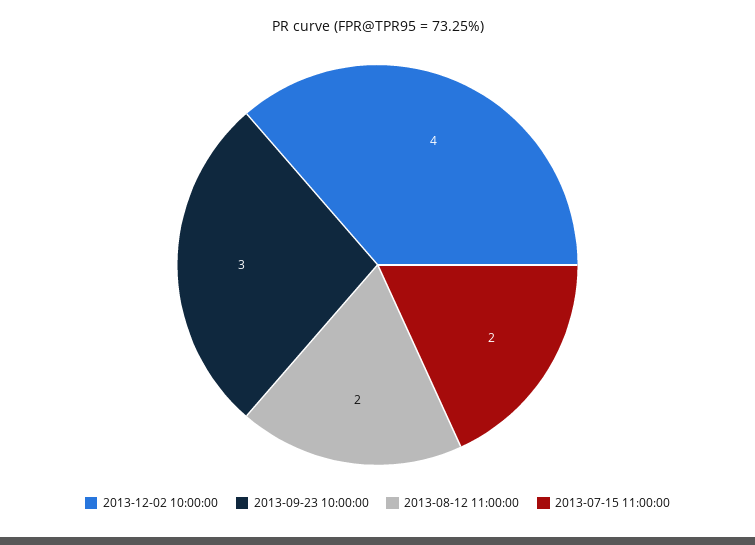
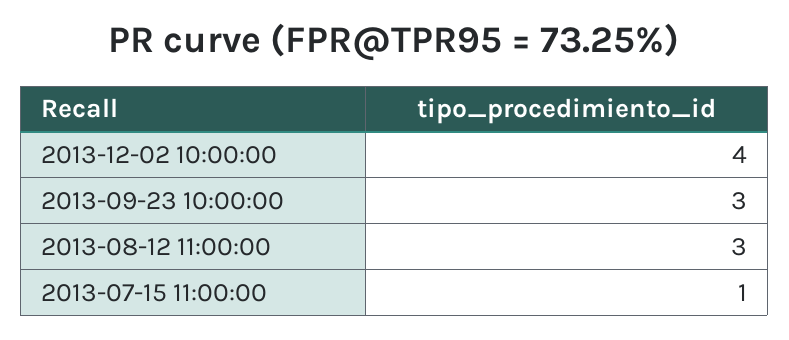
2013-08-12 11:00:00: 2 -> 3
2013-07-15 11:00:00: 2 -> 1

